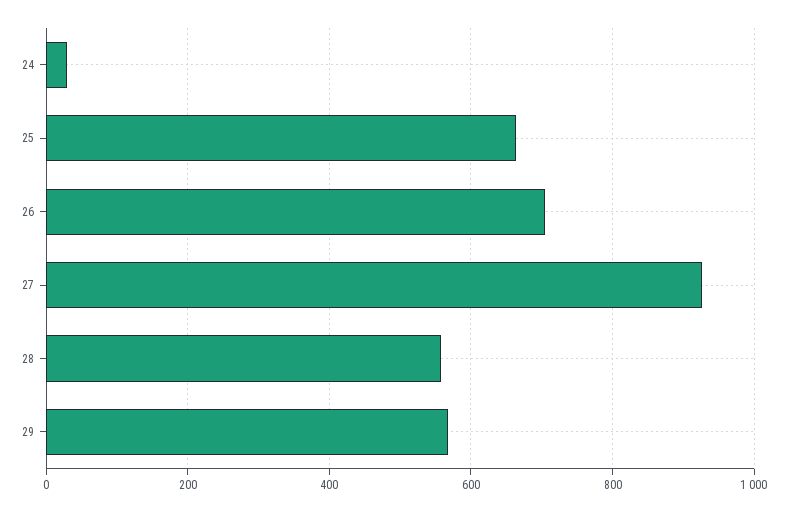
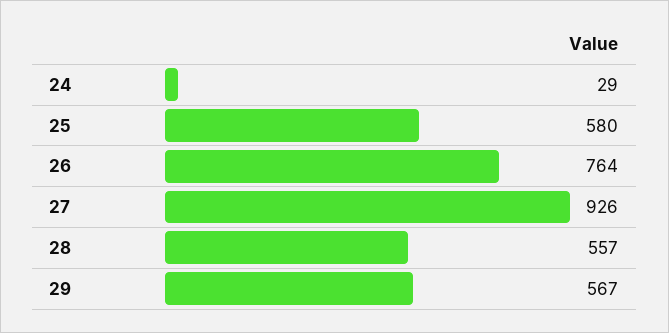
25: 660 -> 580
26: 700 -> 764

